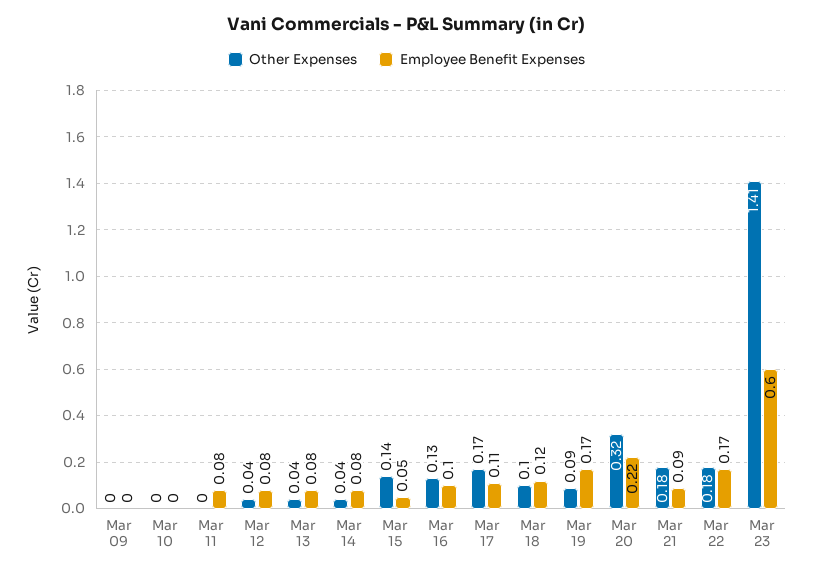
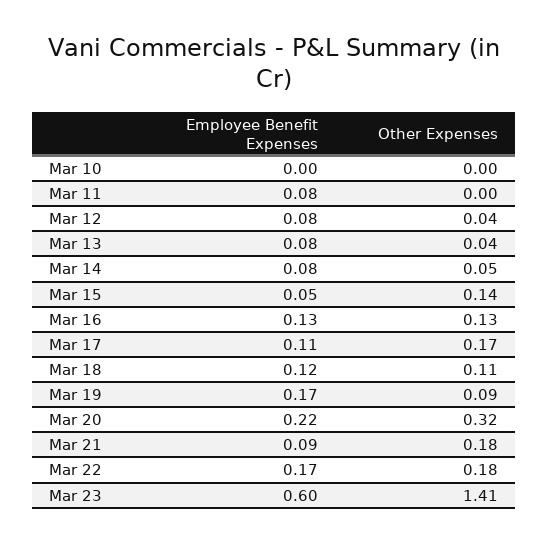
Other Expenses, Mar 09: 0 -> none
Employee Benefit Expenses, Mar 09: 0 -> none
Other Expenses, Mar 14: 0.04 -> 0.05
Employee Benefit Expenses, Mar 16: 0.1 -> 0.13
Other Expenses, Mar 18: 0.1 -> 0.11

